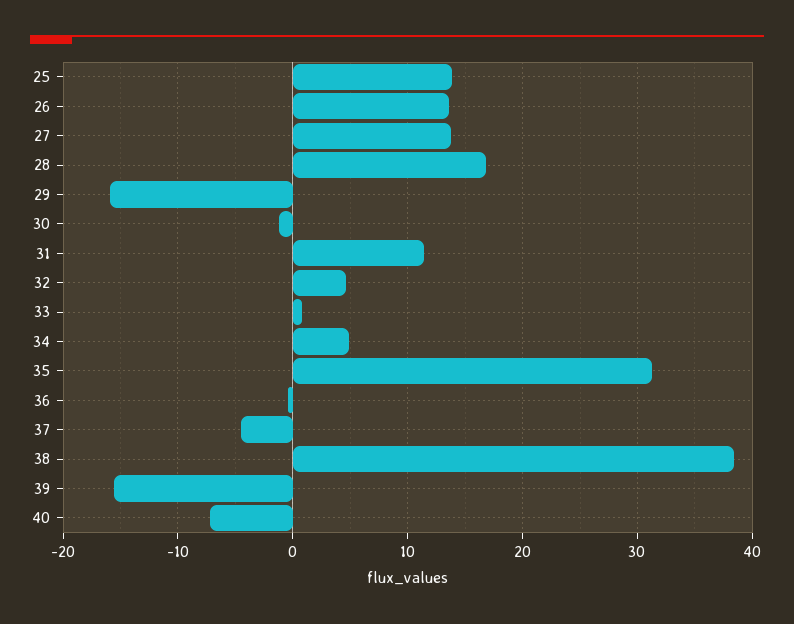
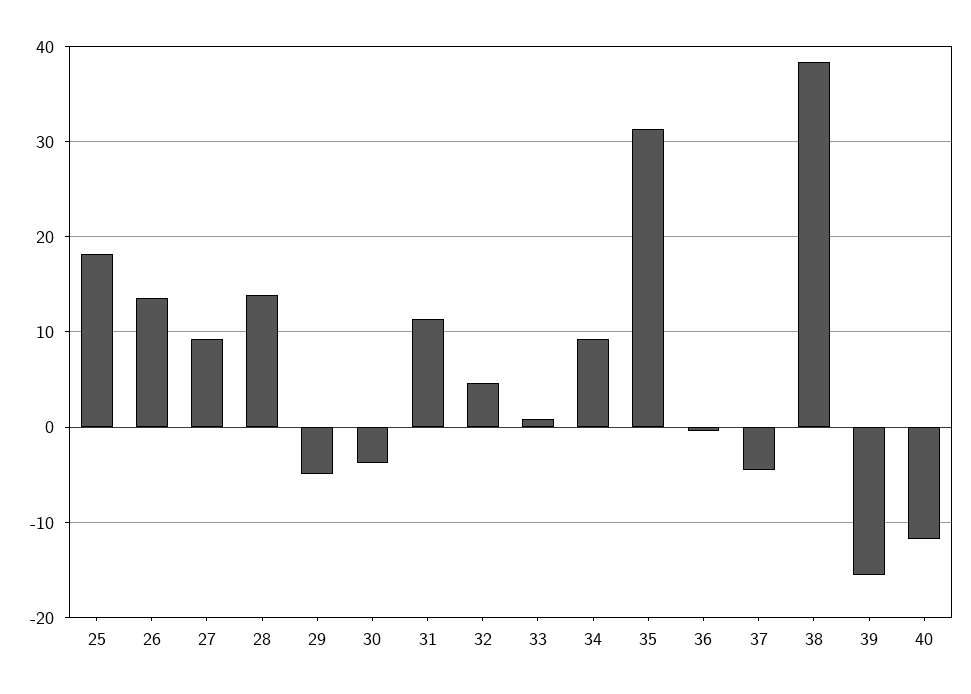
25: 14 -> 18
27: 14 -> 9
28: 17 -> 14
29: -16 -> -5
30: -1 -> -4
34: 5 -> 9
40: -7 -> -12

